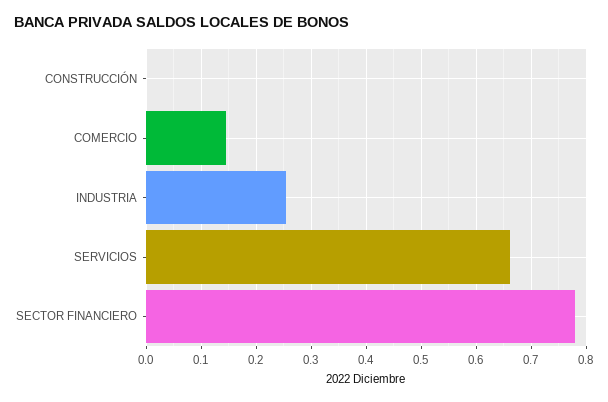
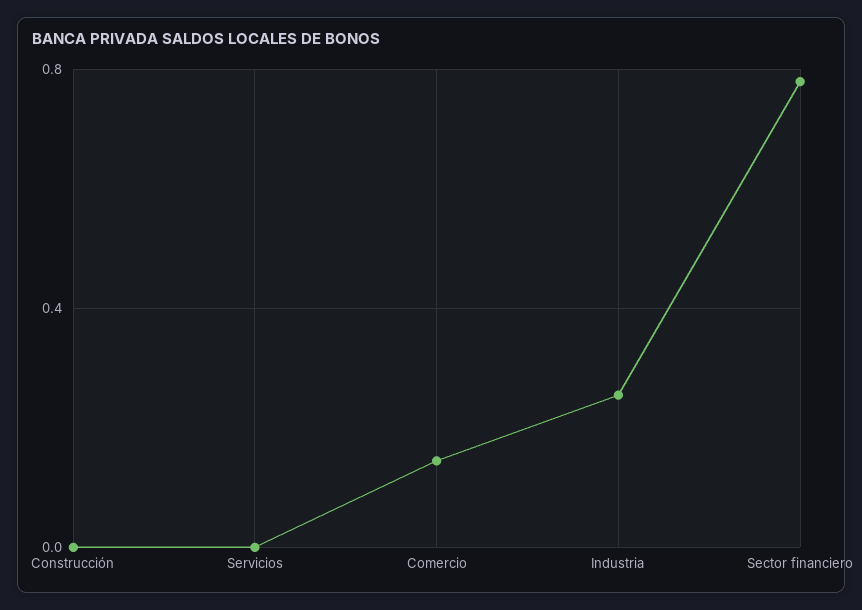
SERVICIOS: 0.66 -> 0

